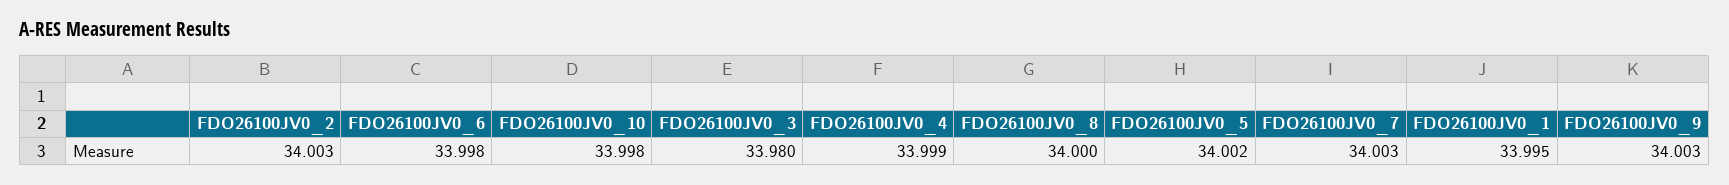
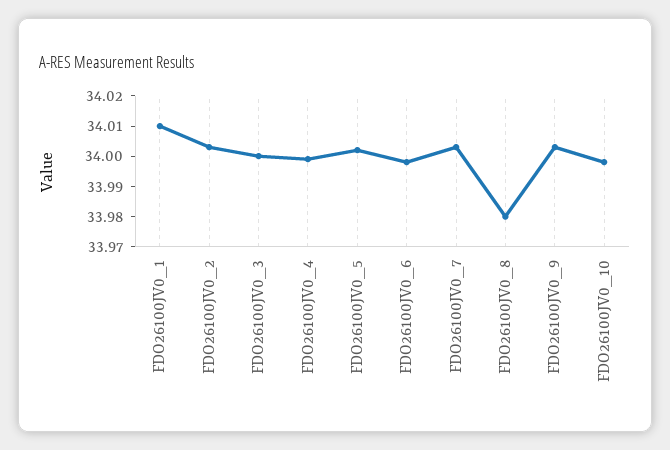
FDO26100JV0_3: 33.98 -> 34
FDO26100JV0_8: 34 -> 33.98
FDO26100JV0_1: 33.995 -> 34.01

